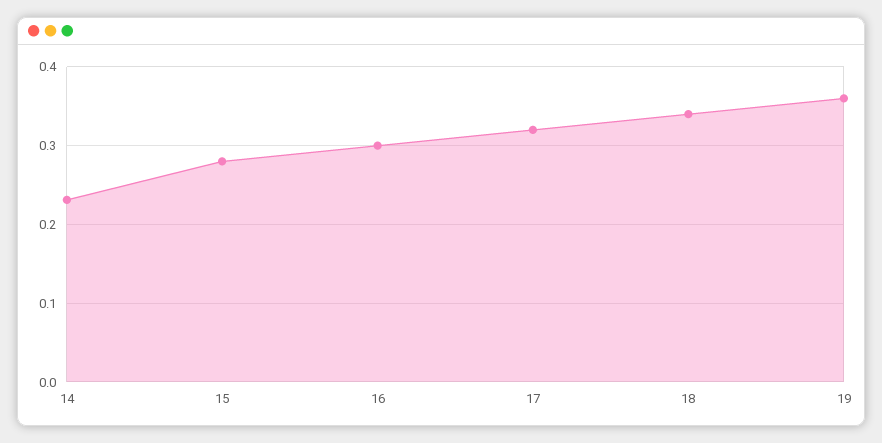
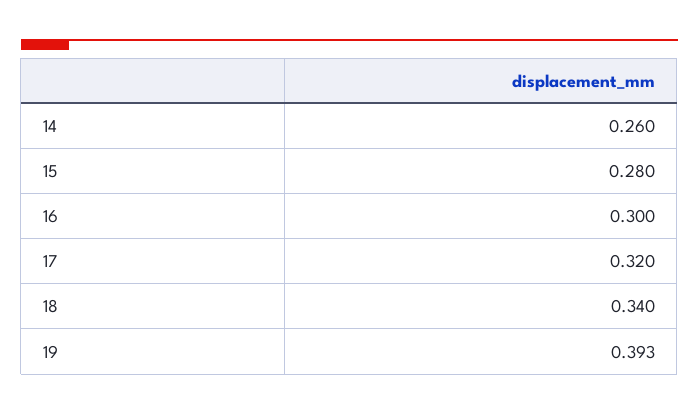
14: 0.23 -> 0.26
19: 0.36 -> 0.393

